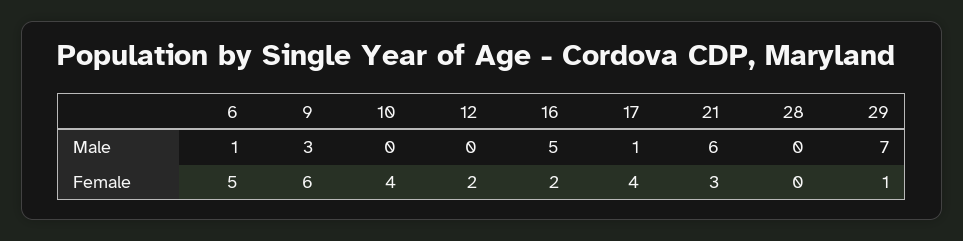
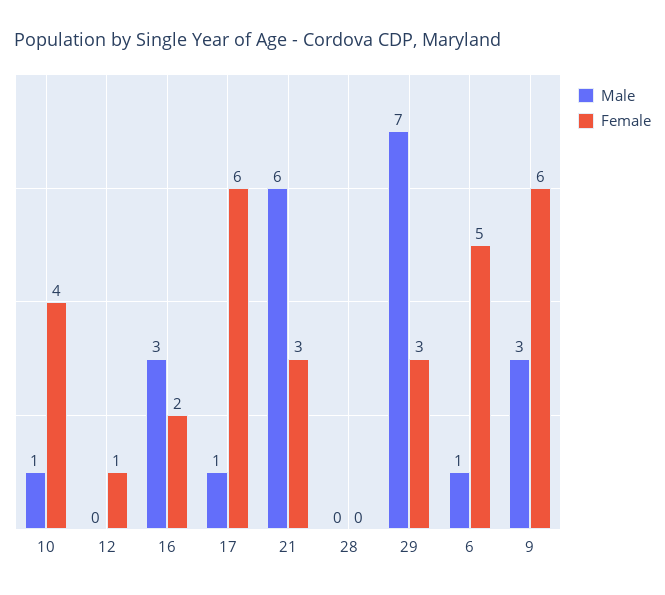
Male, 10: 0 -> 1
Male, 16: 5 -> 3
Female, 12: 2 -> 1
Female, 17: 4 -> 6
Female, 29: 1 -> 3

